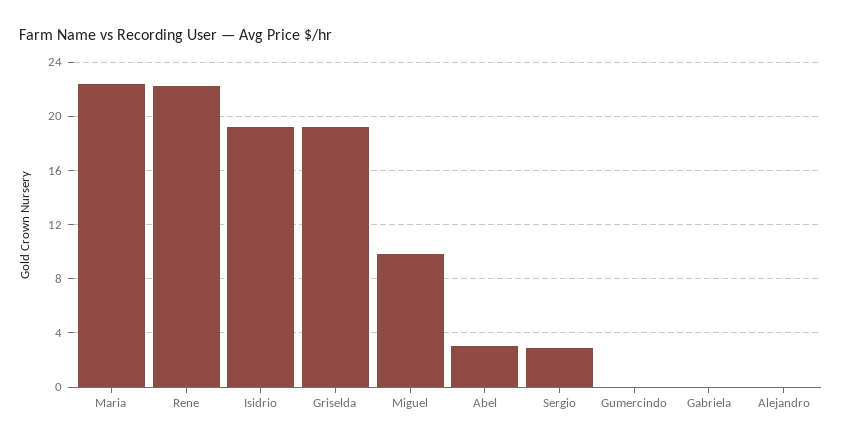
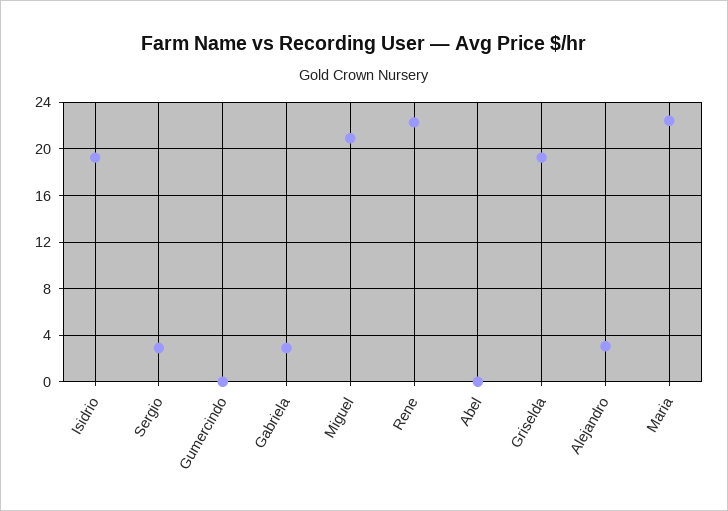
Miguel: 10 -> 21
Abel: 3 -> 0
Gabriela: 0 -> 3
Alejandro: 0 -> 3

